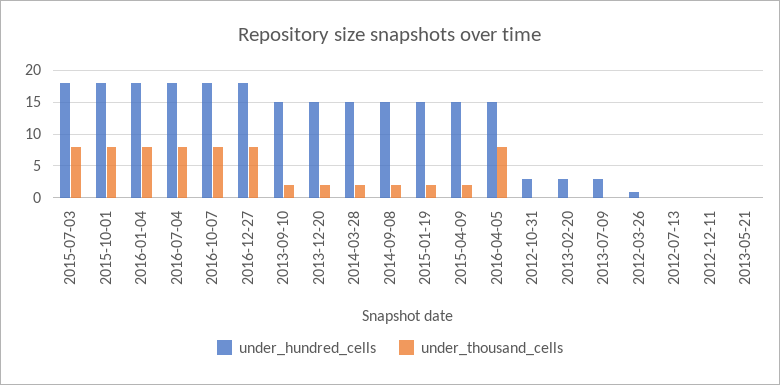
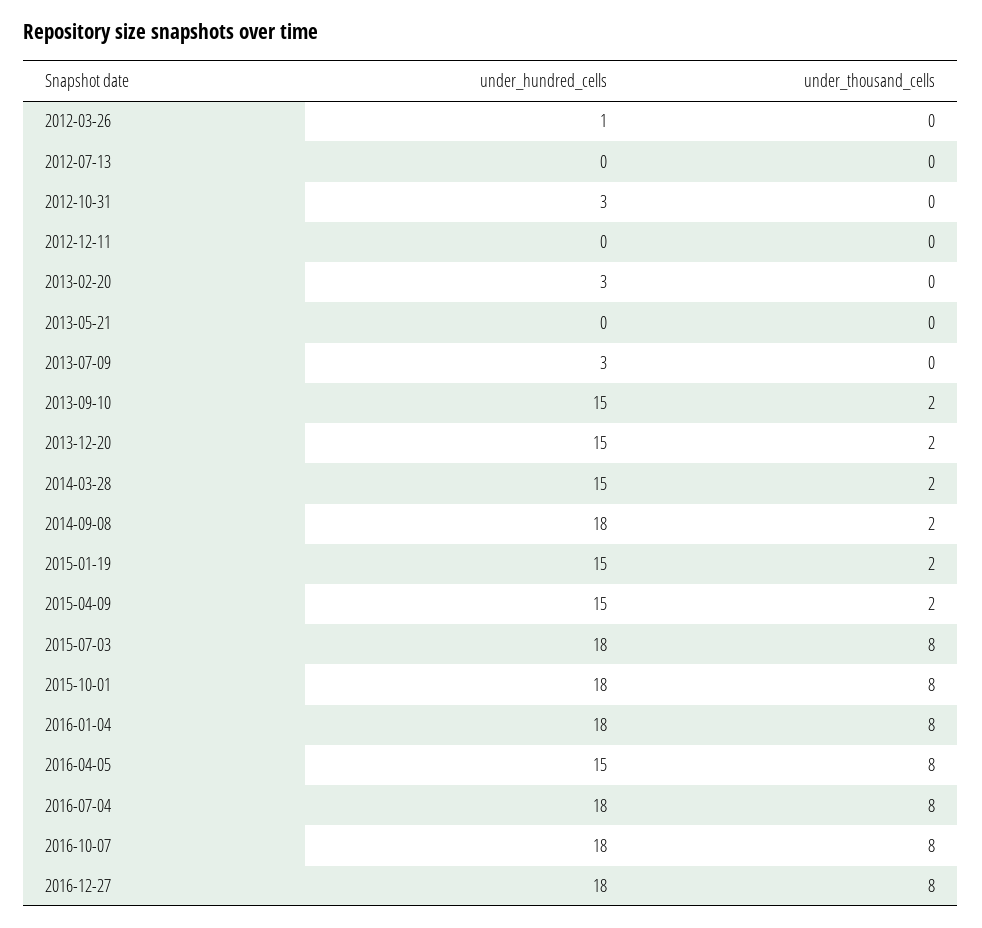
under_hundred_cells, 2014-09-08: 15 -> 18

